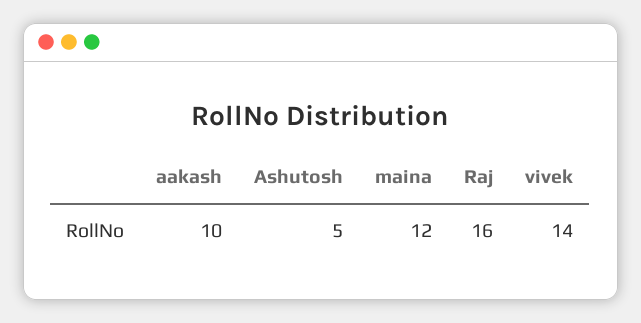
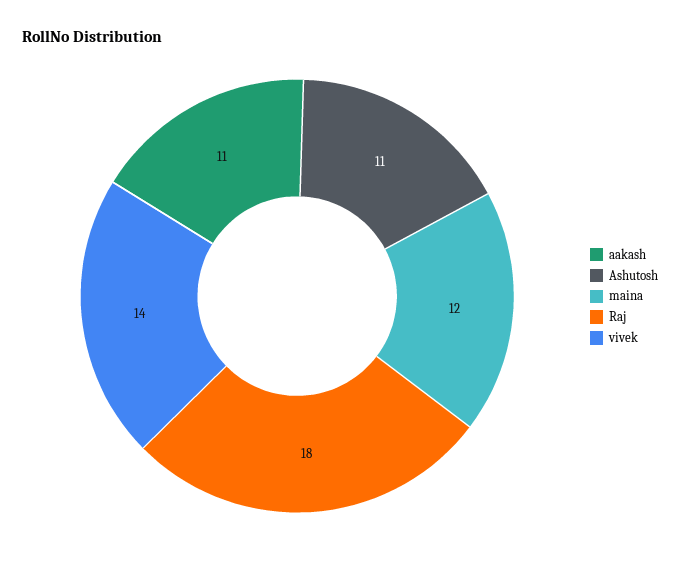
aakash: 10 -> 11
Ashutosh: 5 -> 11
Raj: 16 -> 18

